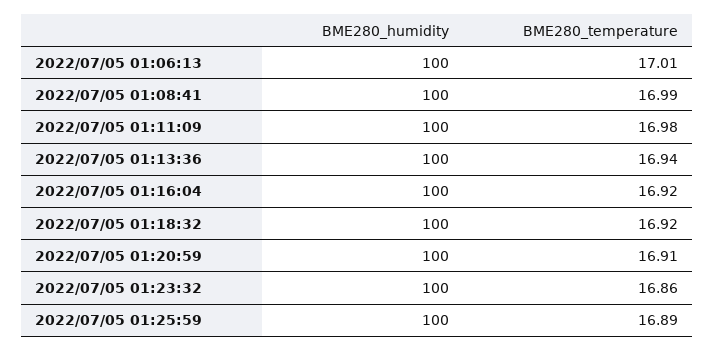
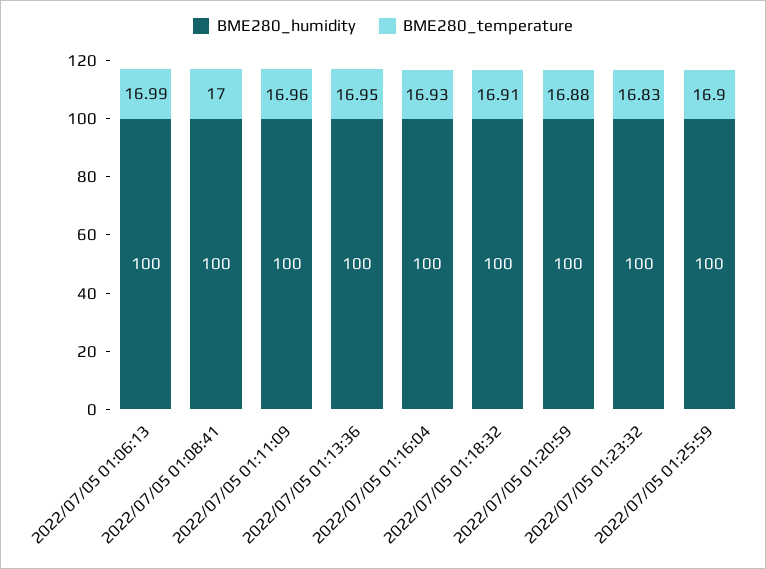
BME280_temperature, 2022/07/05 01:06:13: 17.01 -> 16.99
BME280_temperature, 2022/07/05 01:08:41: 16.99 -> 17
BME280_temperature, 2022/07/05 01:11:09: 16.98 -> 16.96
BME280_temperature, 2022/07/05 01:13:36: 16.94 -> 16.95
BME280_temperature, 2022/07/05 01:16:04: 16.92 -> 16.93
BME280_temperature, 2022/07/05 01:18:32: 16.92 -> 16.91
BME280_temperature, 2022/07/05 01:20:59: 16.91 -> 16.88
BME280_temperature, 2022/07/05 01:23:32: 16.86 -> 16.83
BME280_temperature, 2022/07/05 01:25:59: 16.89 -> 16.9

